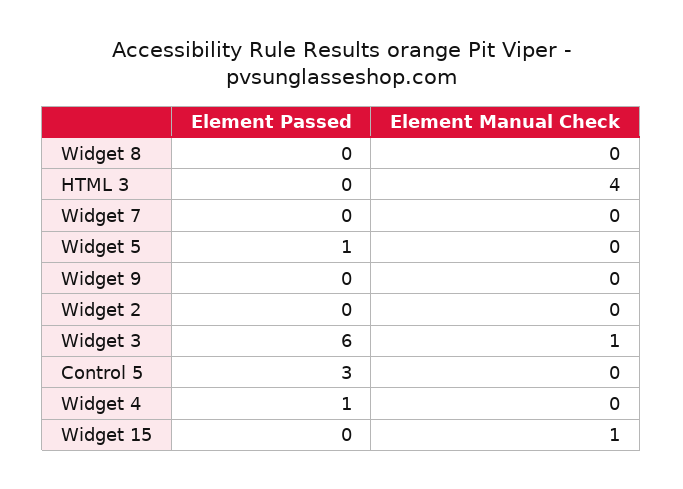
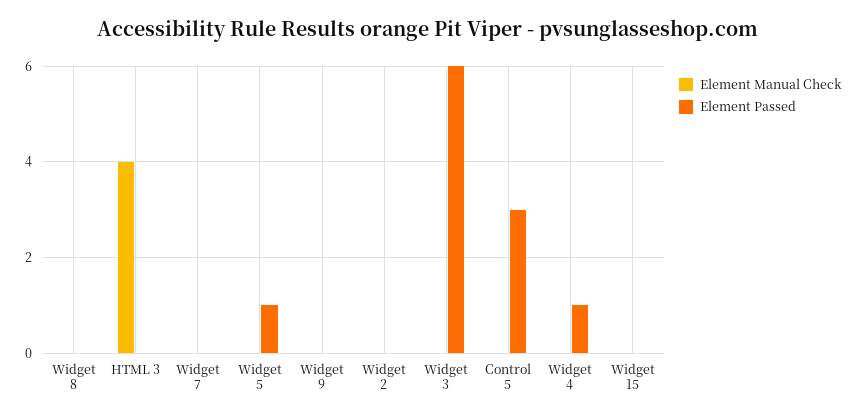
Element Manual Check, Widget 3: 1 -> 0
Element Manual Check, Widget 15: 1 -> 0

